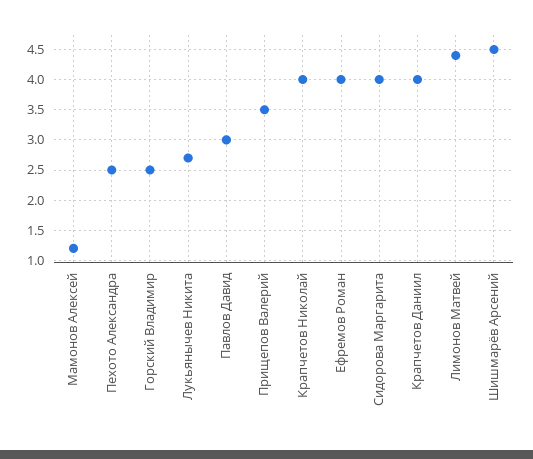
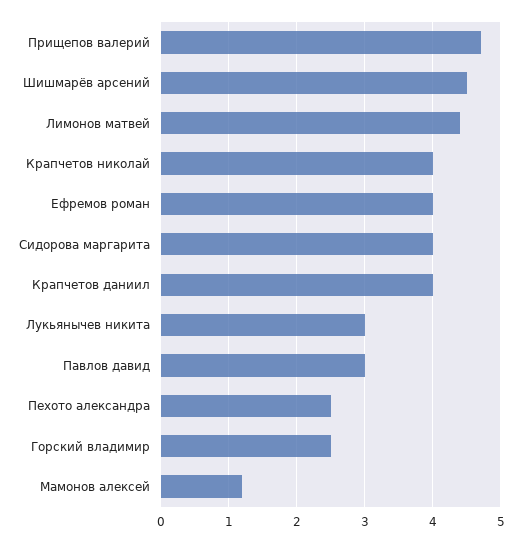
Лукьянычев Никита: 2.7 -> 3
Прищепов Валерий: 3.5 -> 4.7

